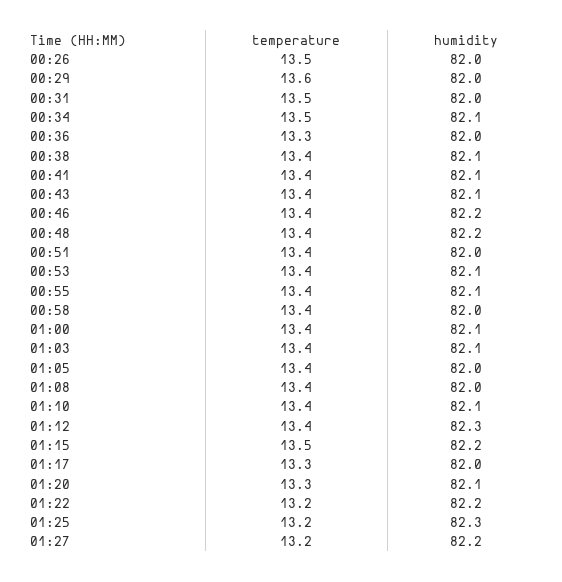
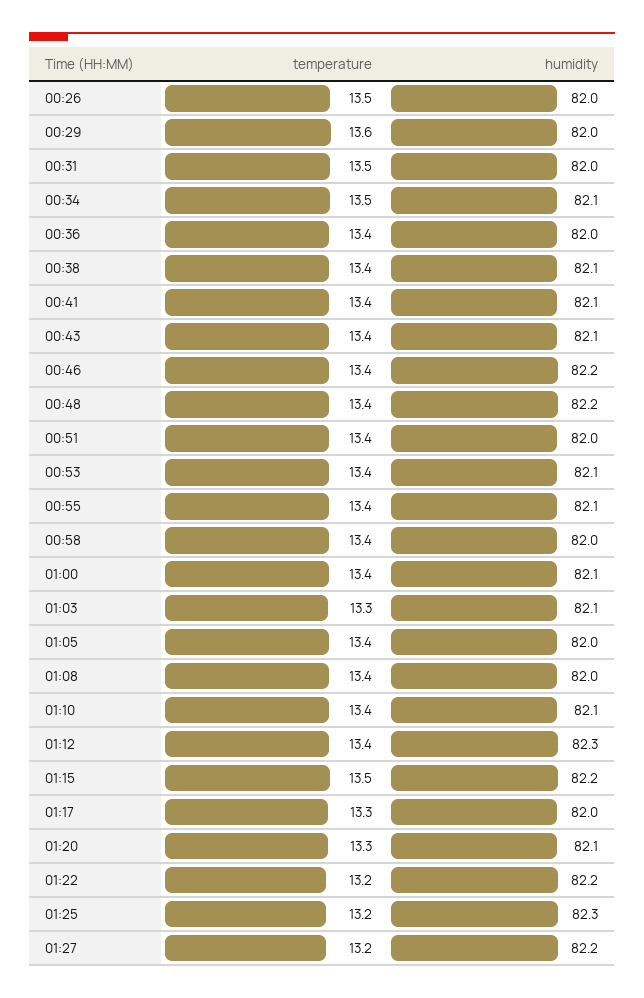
temperature, 00:36: 13.3 -> 13.4
temperature, 01:03: 13.4 -> 13.3

